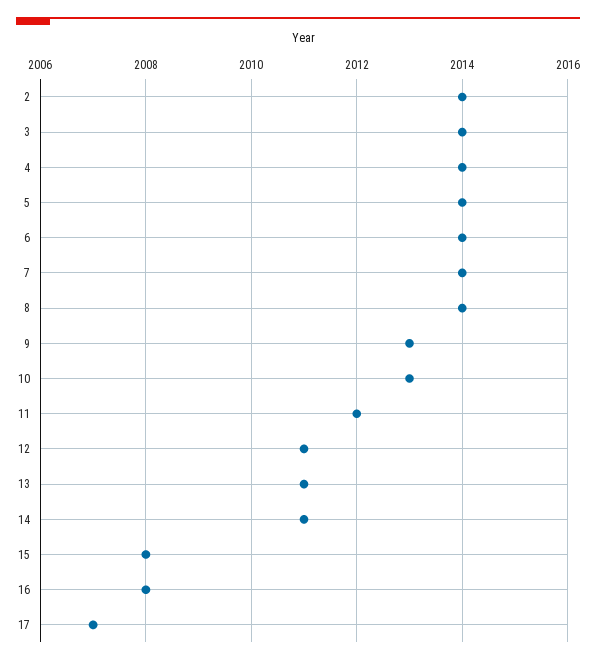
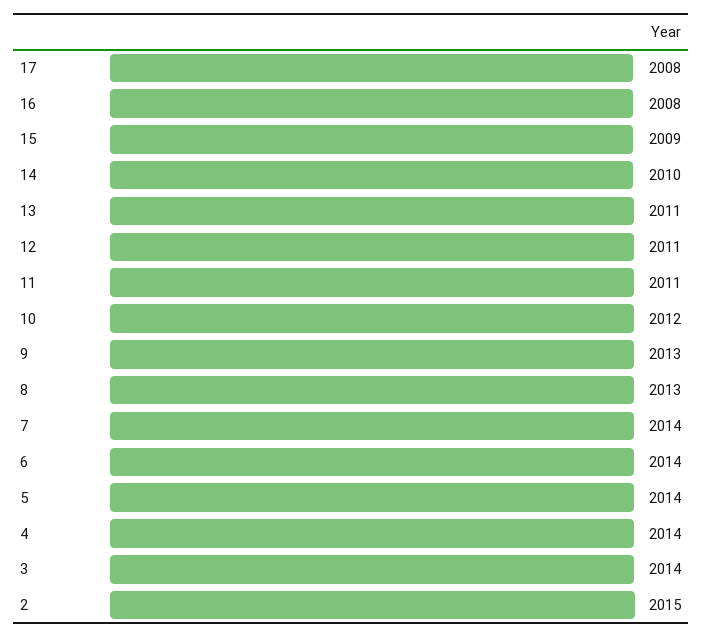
2: 2014 -> 2015
8: 2014 -> 2013
10: 2013 -> 2012
11: 2012 -> 2011
14: 2011 -> 2010
15: 2008 -> 2009
17: 2007 -> 2008

